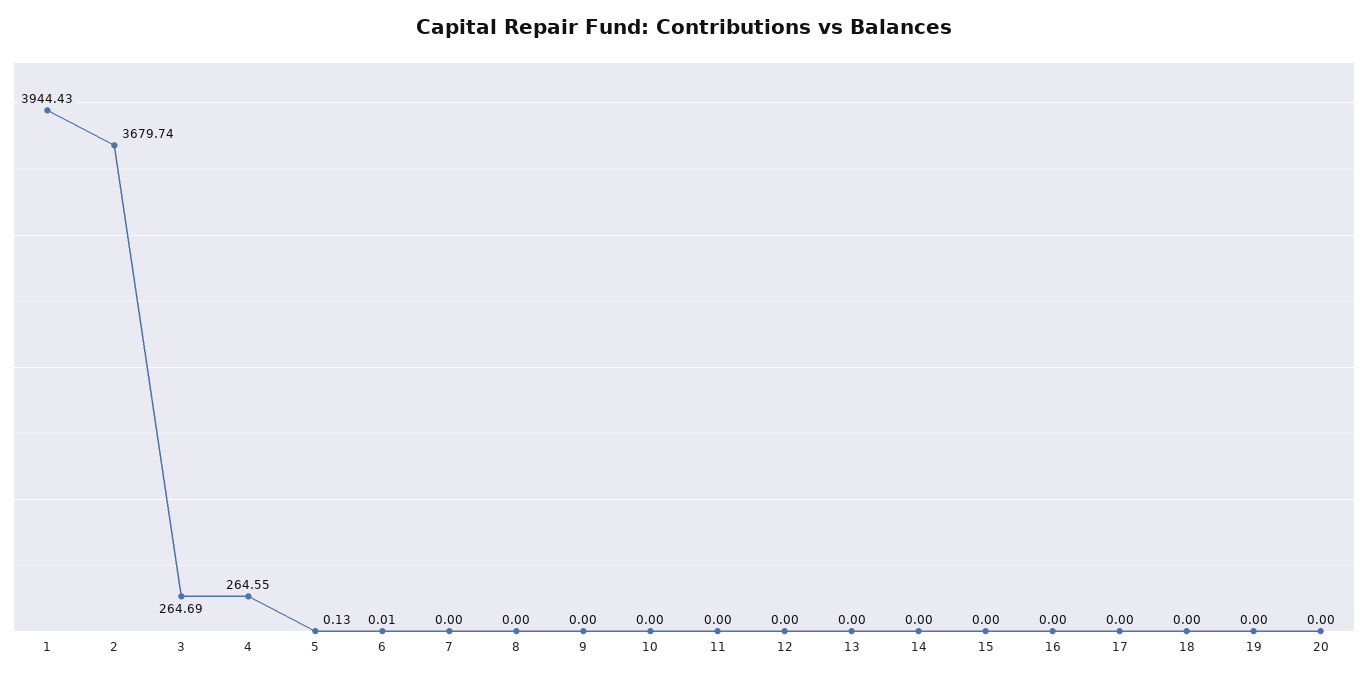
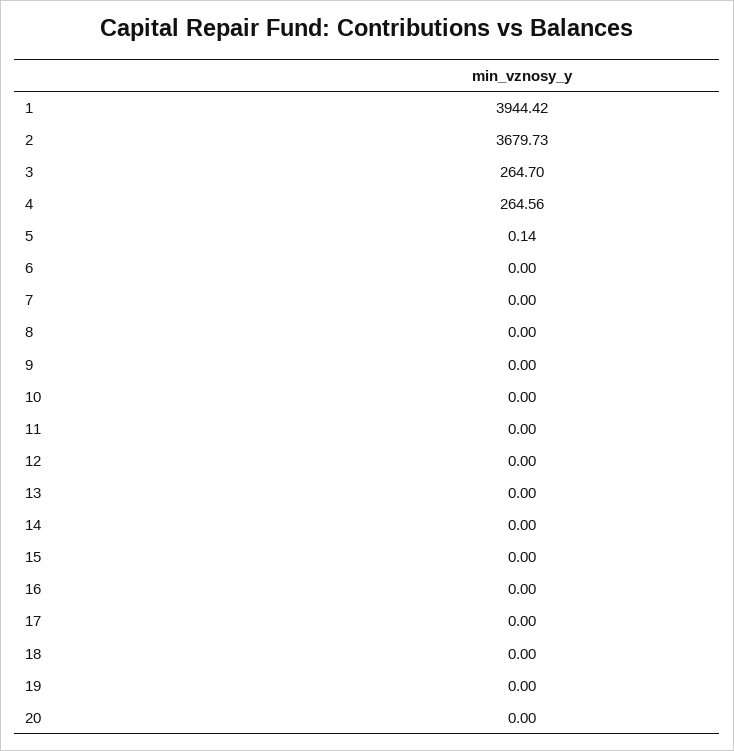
1: 3944.43 -> 3944.42
2: 3679.74 -> 3679.73
3: 264.69 -> 264.7
4: 264.55 -> 264.56
5: 0.13 -> 0.14
6: 0.01 -> 0

